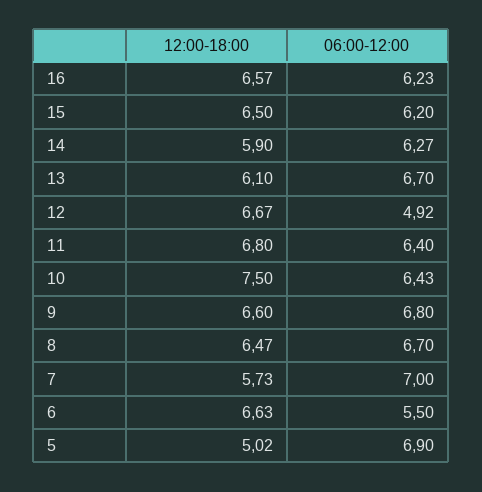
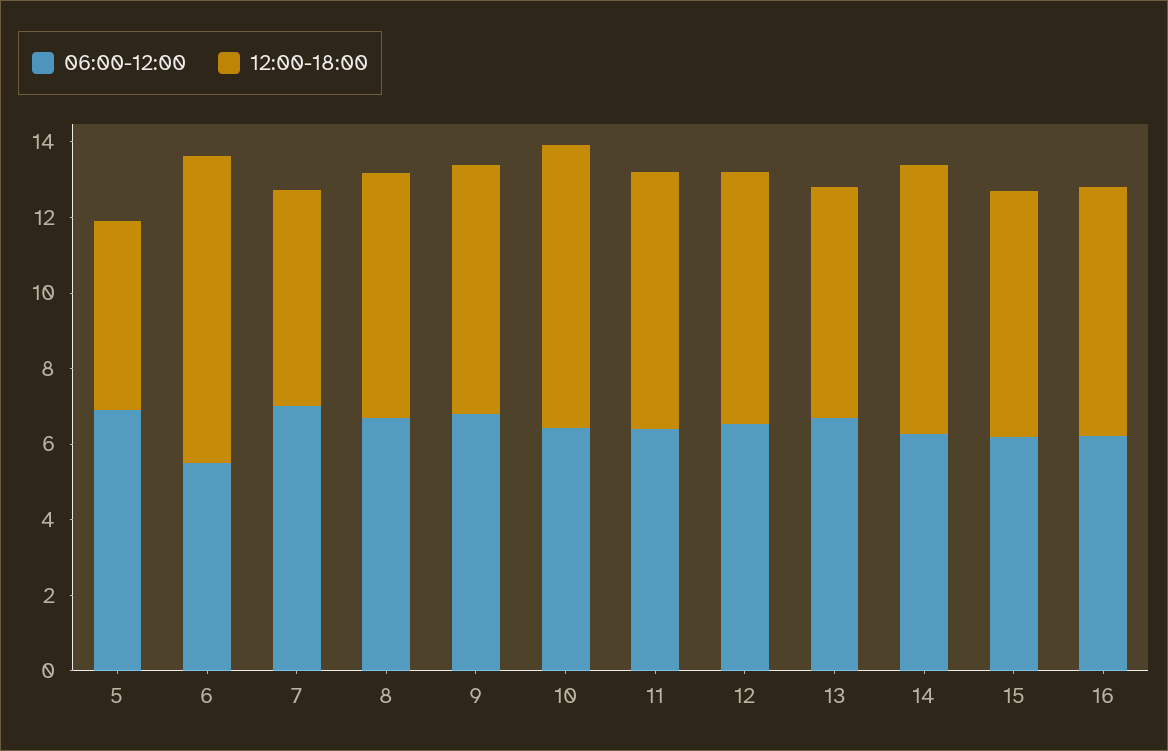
12:00-18:00, 14: 5.9 -> 7
06:00-12:00, 12: 4.92 -> 6.5
12:00-18:00, 6: 6.63 -> 8

